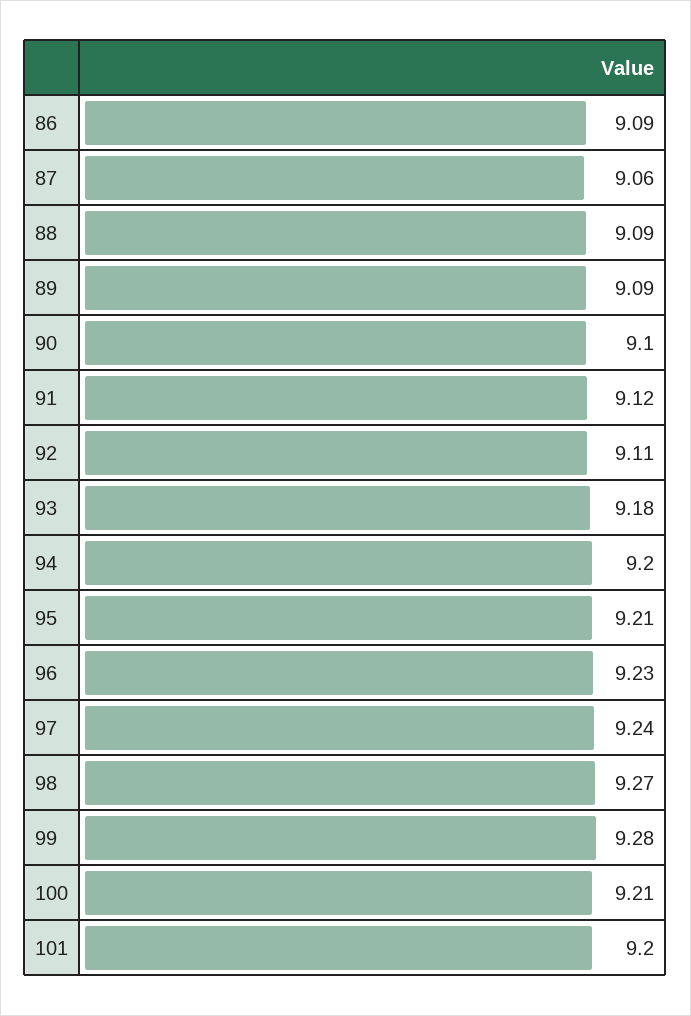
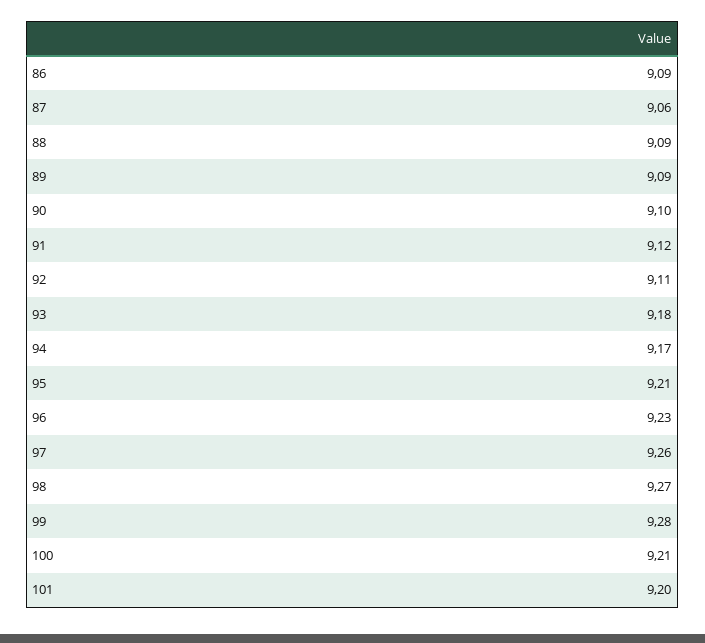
94: 9.2 -> 9.17
97: 9.24 -> 9.26

